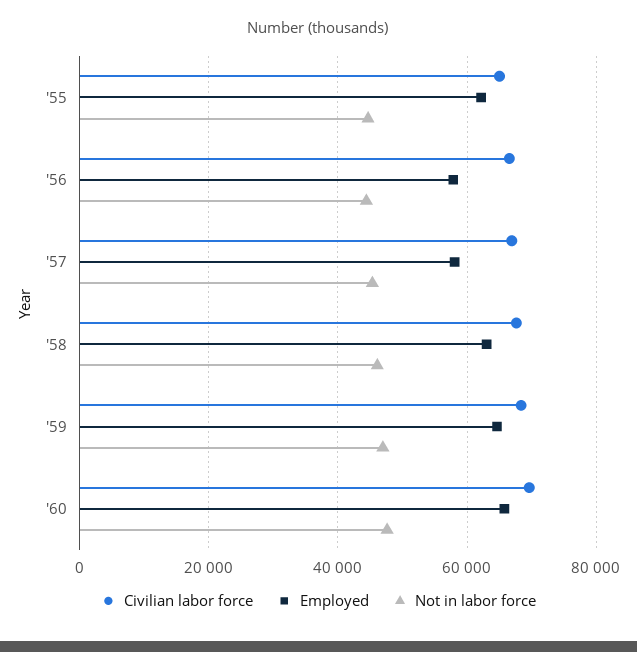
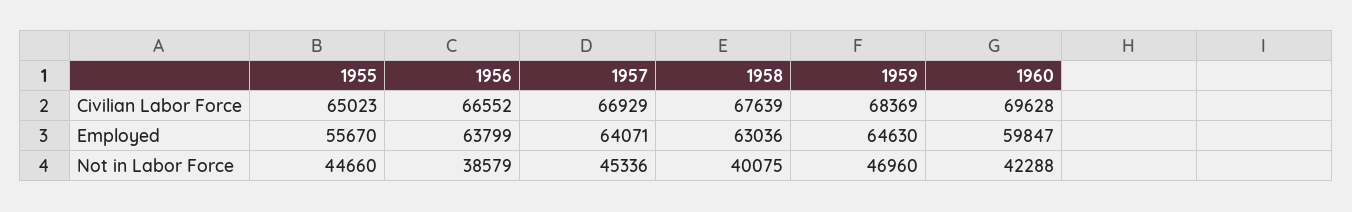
Employed, '55: 62000 -> 55670
Employed, '56: 58000 -> 63799
Not in labor force, '56: 44000 -> 38579
Employed, '57: 58000 -> 64071
Not in labor force, '58: 46000 -> 40075
Employed, '60: 66000 -> 59847
Not in labor force, '60: 48000 -> 42288

